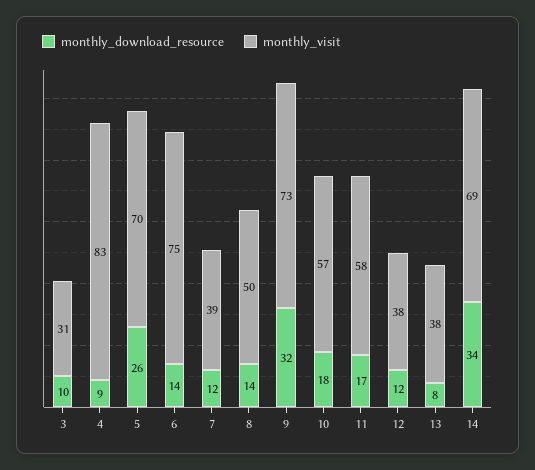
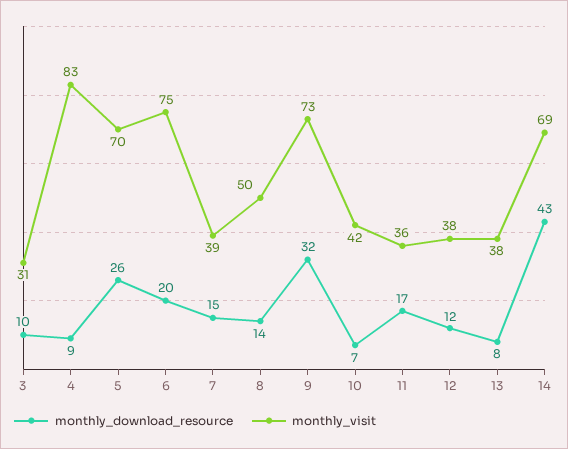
monthly_download_resource, 6: 14 -> 20
monthly_download_resource, 7: 12 -> 15
monthly_download_resource, 10: 18 -> 7
monthly_visit, 10: 57 -> 42
monthly_visit, 11: 58 -> 36
monthly_download_resource, 14: 34 -> 43

